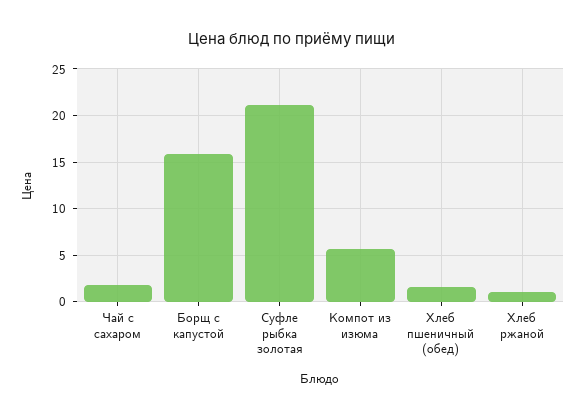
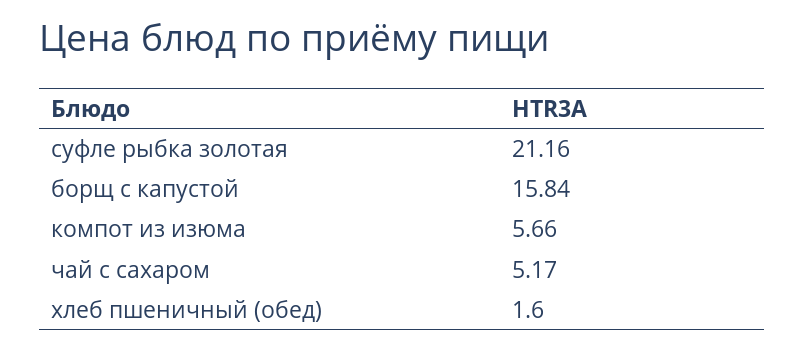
Чай с сахаром: 2 -> 5.17
Хлеб ржаной: 1 -> none

